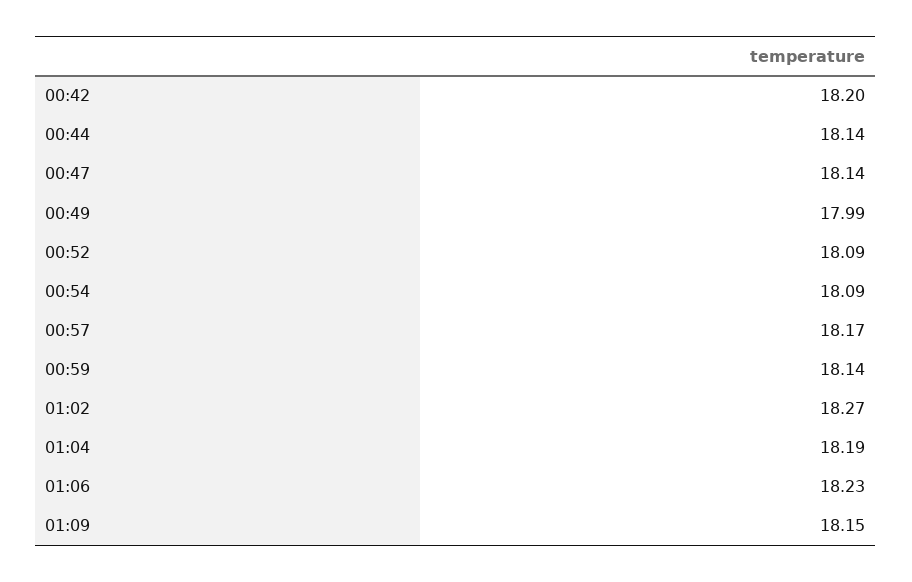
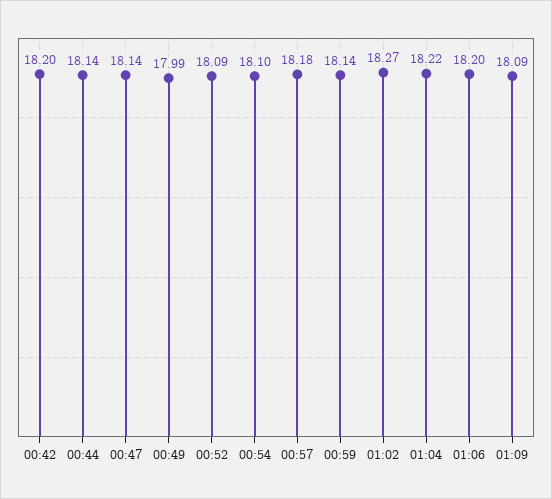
00:54: 18.09 -> 18.1
00:57: 18.17 -> 18.18
01:04: 18.19 -> 18.22
01:06: 18.23 -> 18.2
01:09: 18.15 -> 18.09

